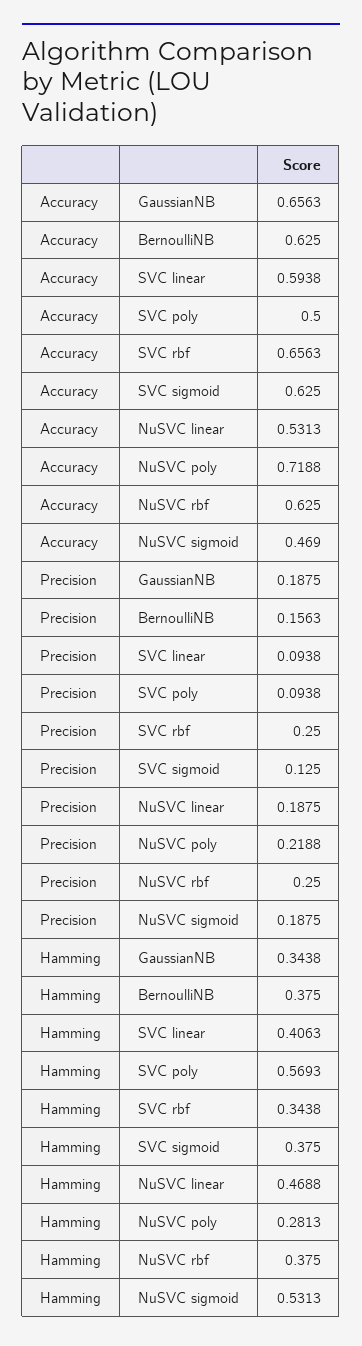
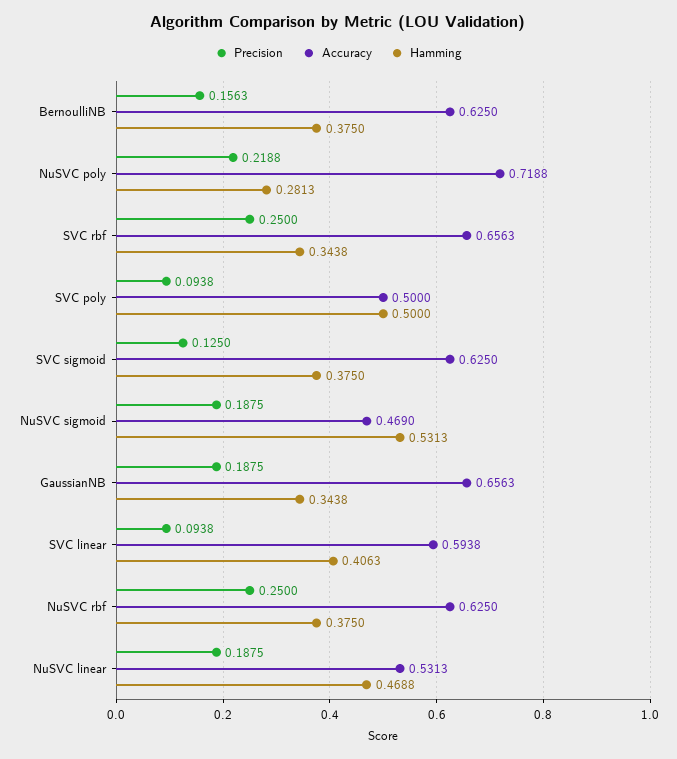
Hamming, SVC poly: 0.5693 -> 0.5

